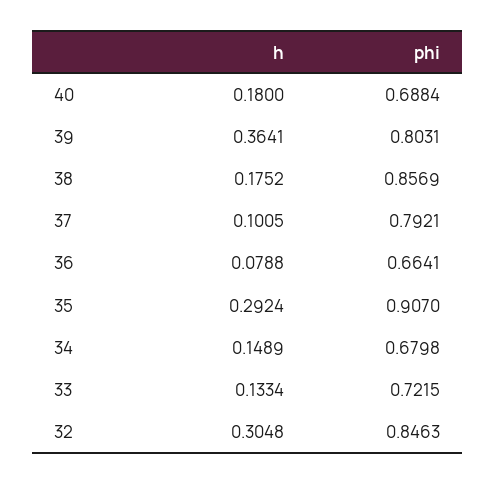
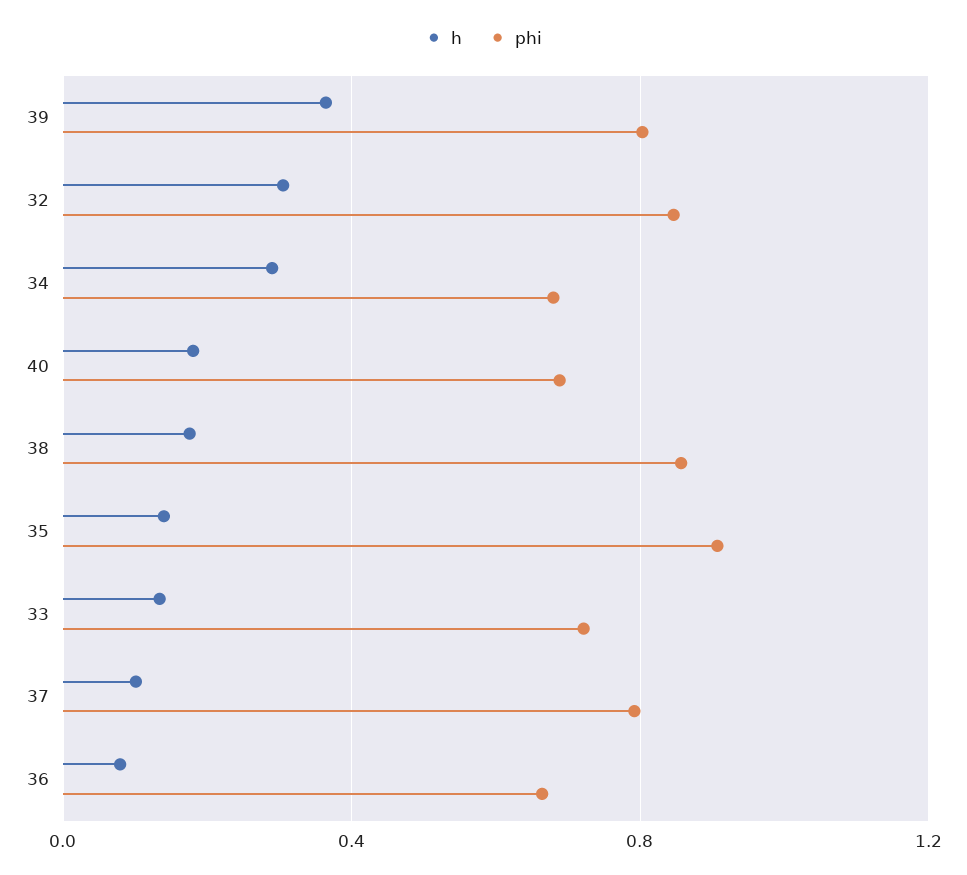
h, 35: 0.2924 -> 0.15
h, 34: 0.1489 -> 0.3

